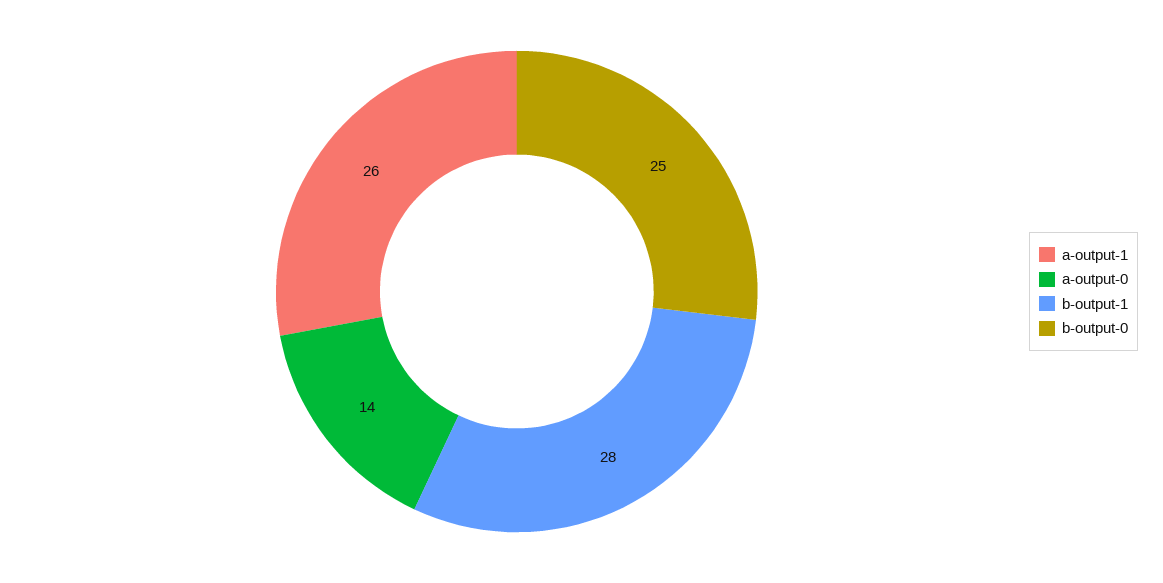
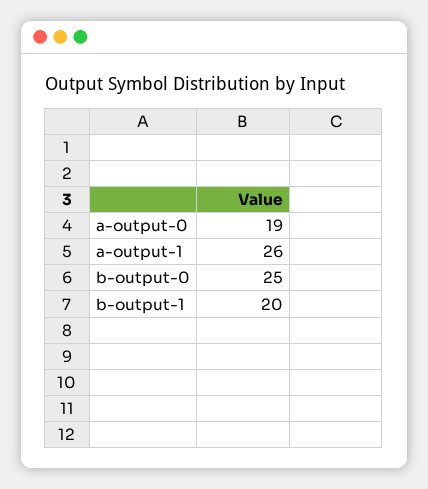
a-output-0: 14 -> 19
b-output-1: 28 -> 20

